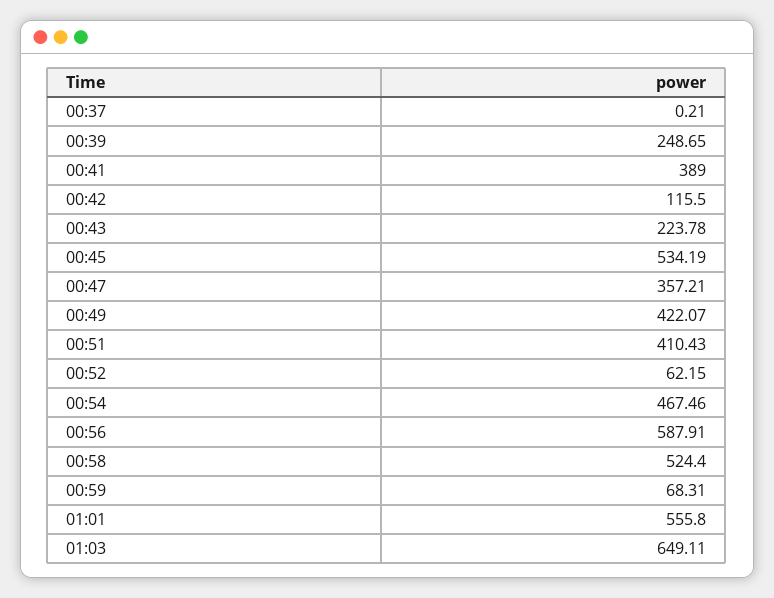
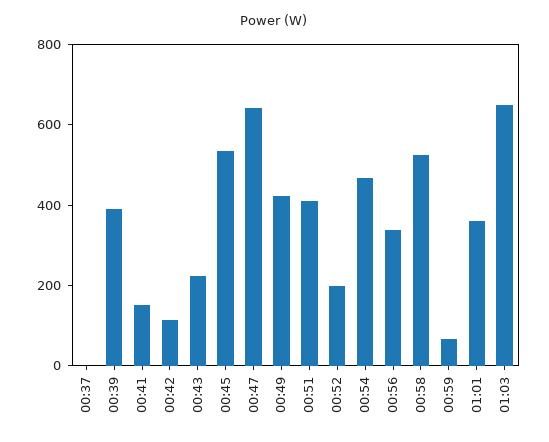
00:39: 248.65 -> 400
00:41: 389 -> 150
00:47: 357.21 -> 650
00:52: 62.15 -> 200
00:56: 587.91 -> 350
01:01: 555.8 -> 350

